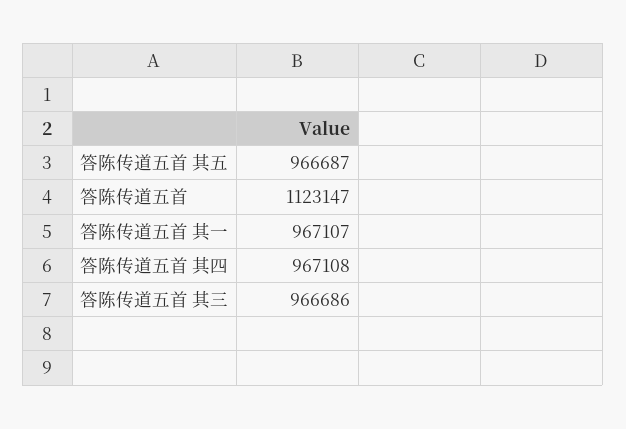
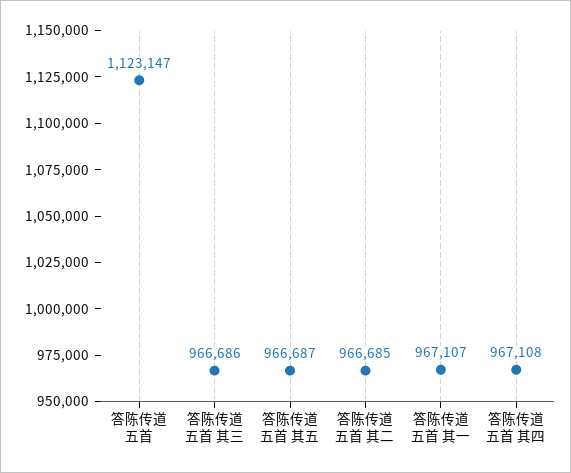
答陈传道五首 其二: none -> 966685

